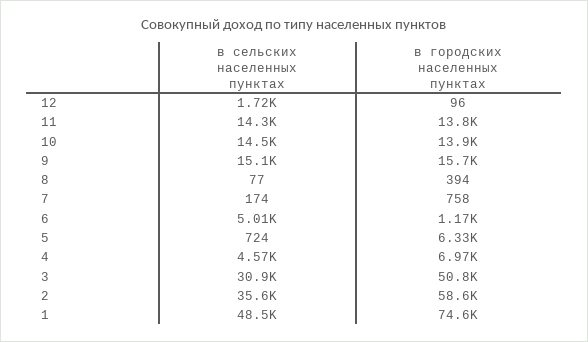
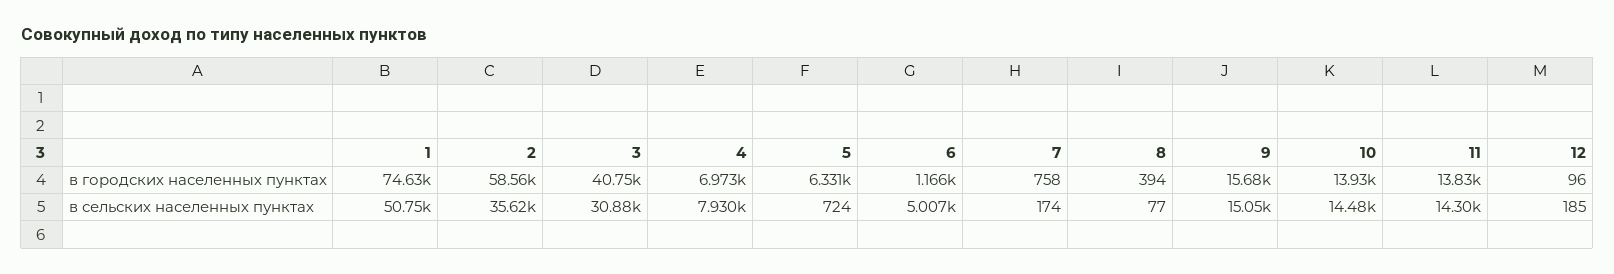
в сельских населенных пунктах, 12: 1720 -> 185
в сельских населенных пунктах, 4: 4570 -> 7930
в городских населенных пунктах, 3: 50800 -> 40750
в сельских населенных пунктах, 1: 48500 -> 50750

